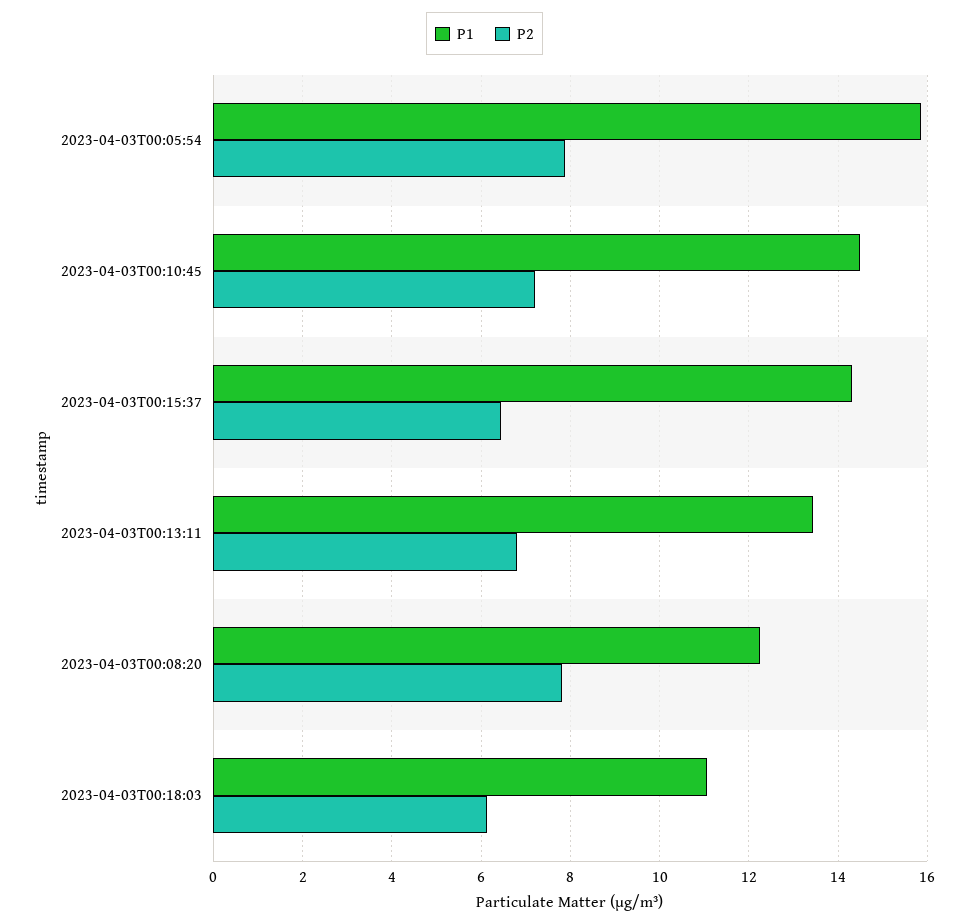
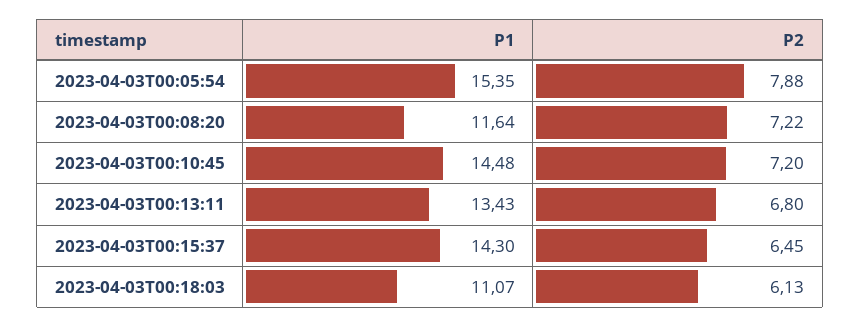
P1, 2023-04-03T00:05:54: 15.8 -> 15.35
P1, 2023-04-03T00:08:20: 12.2 -> 11.64
P2, 2023-04-03T00:08:20: 7.8 -> 7.22

